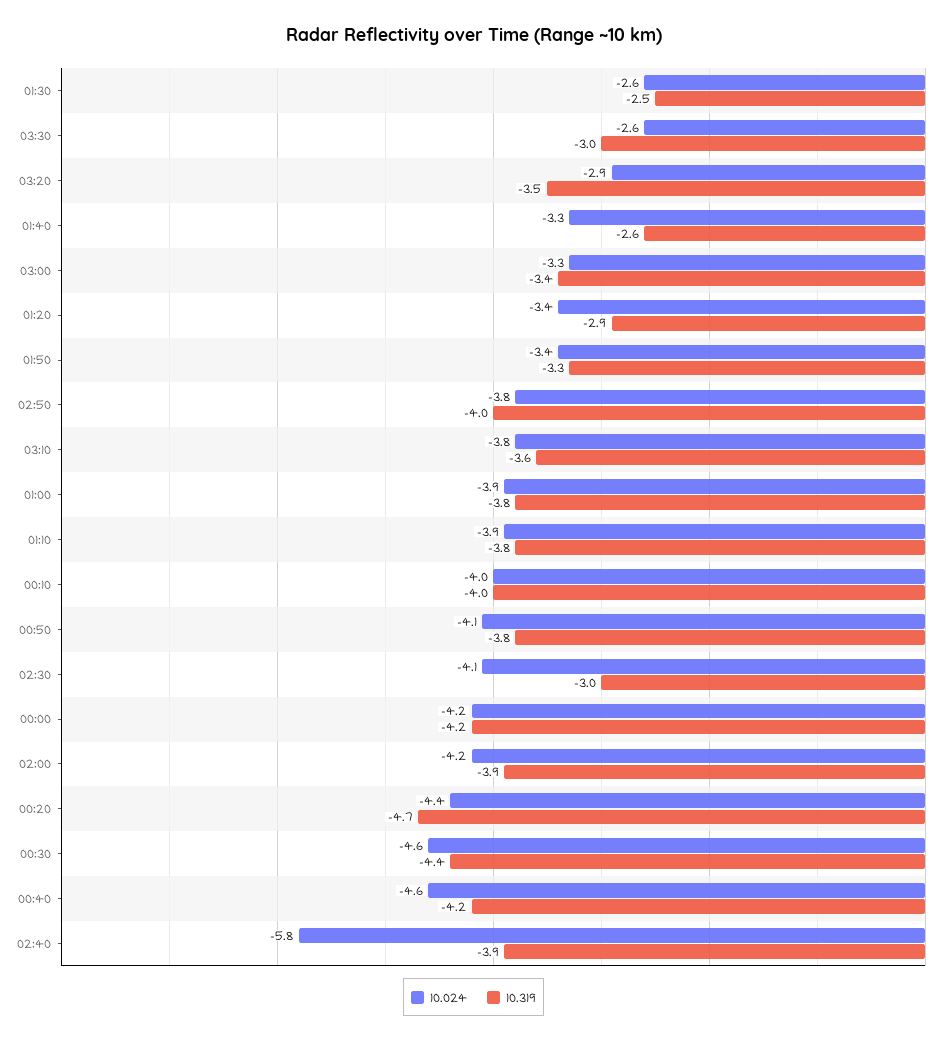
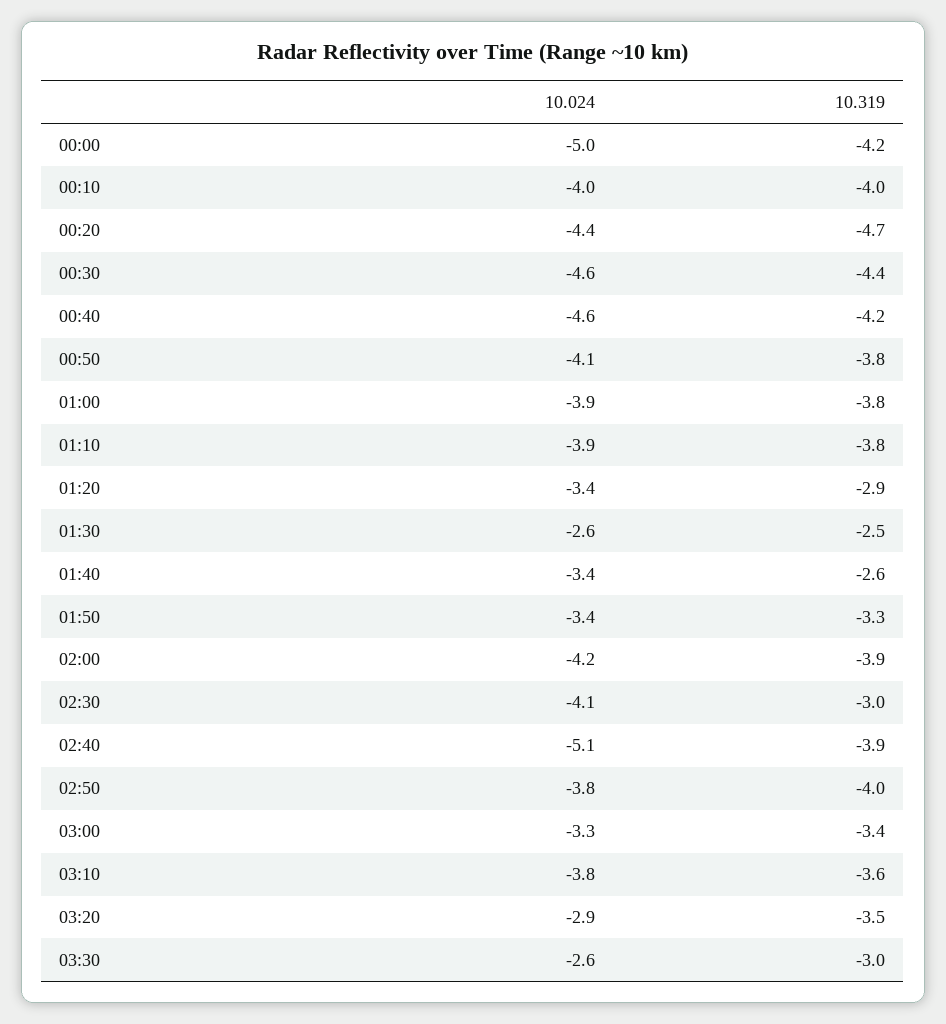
10.024, 01:40: -3.3 -> -3.4
10.024, 00:00: -4.2 -> -5
10.024, 02:40: -5.8 -> -5.1

